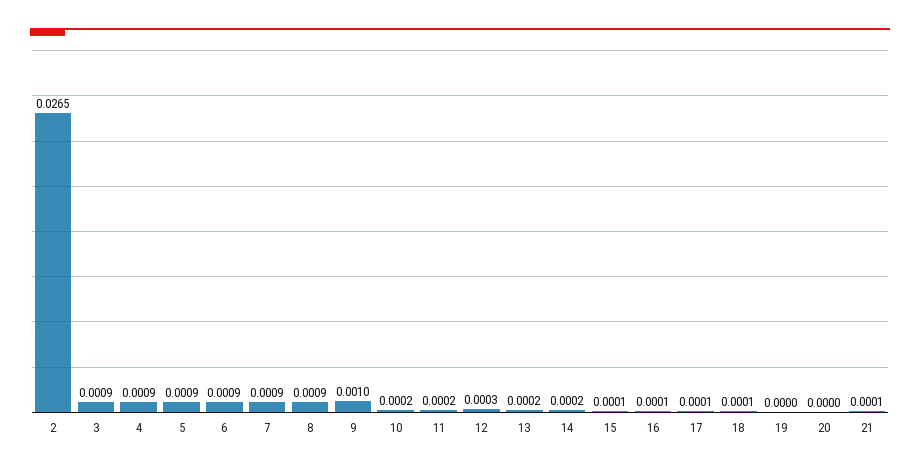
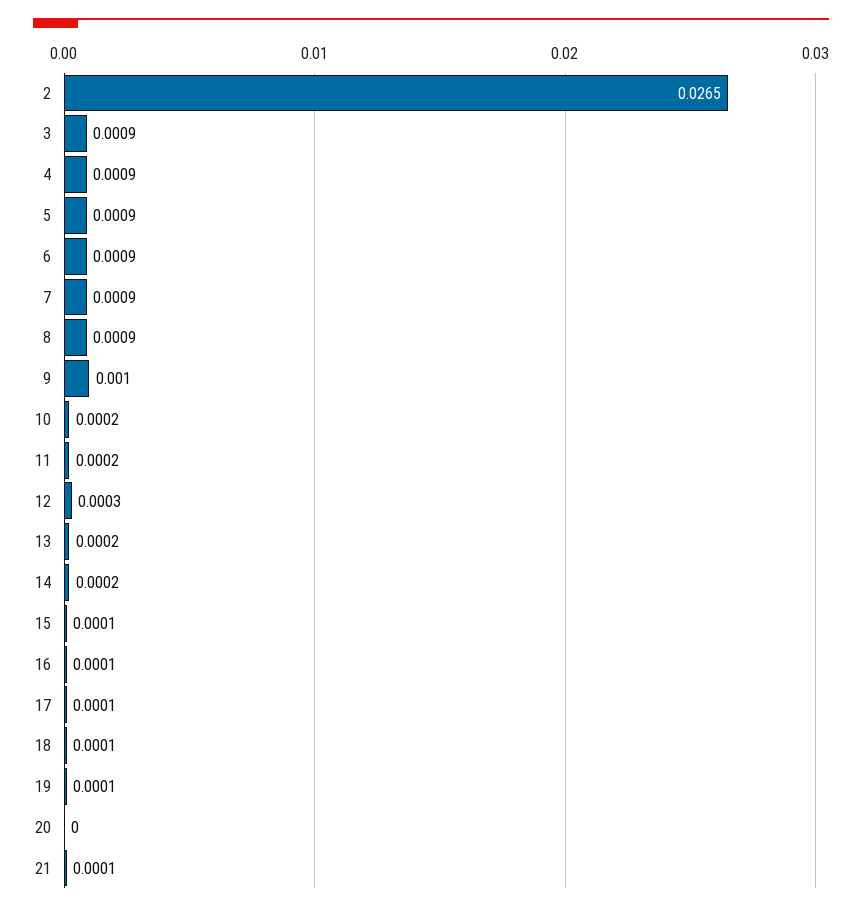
19: 0 -> 0.0001

